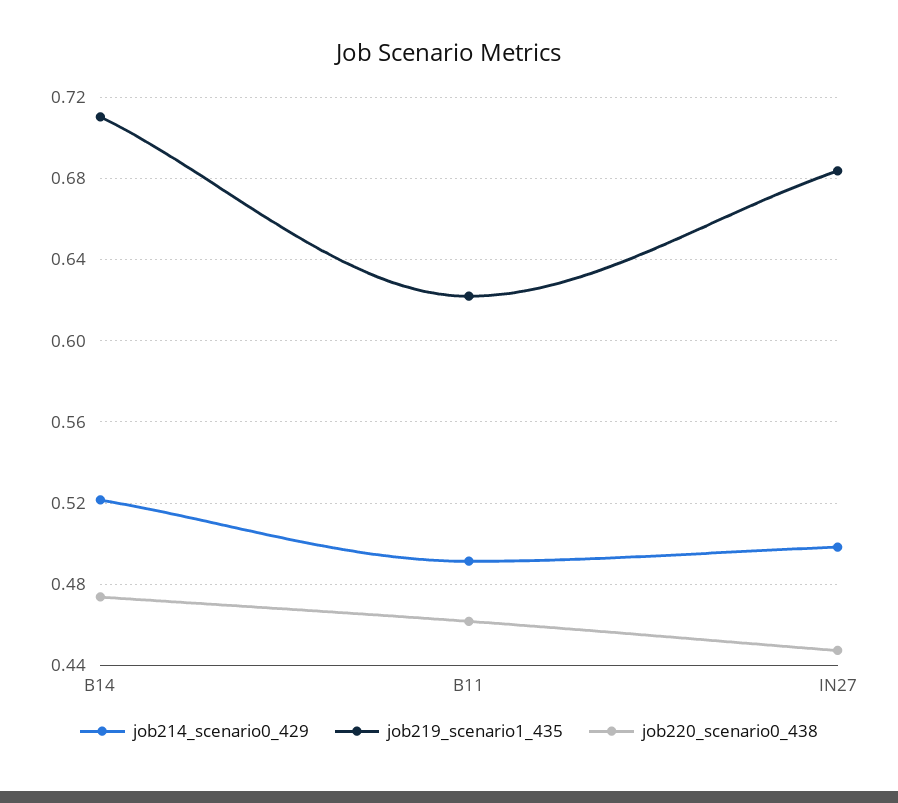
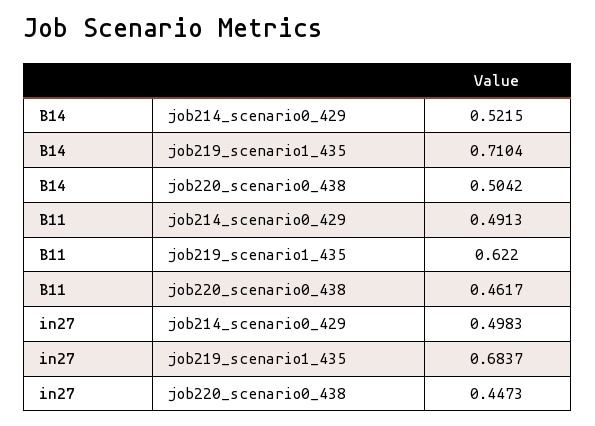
job220_scenario0_438, B14: 0.475 -> 0.5042

